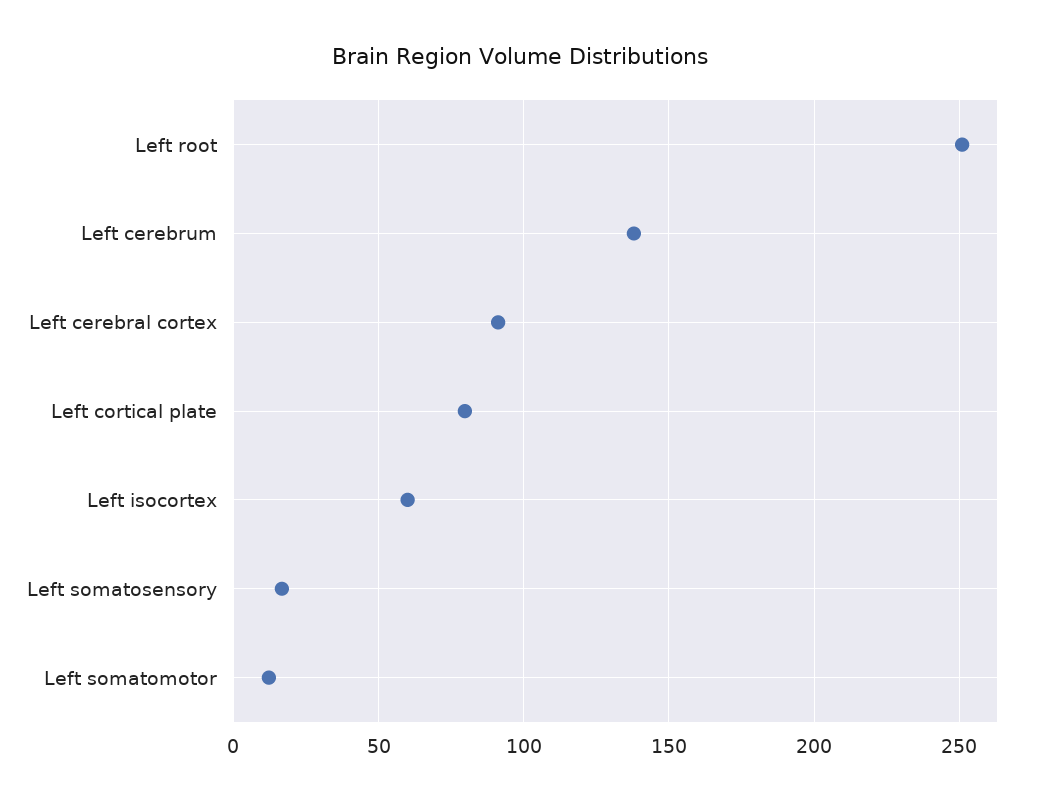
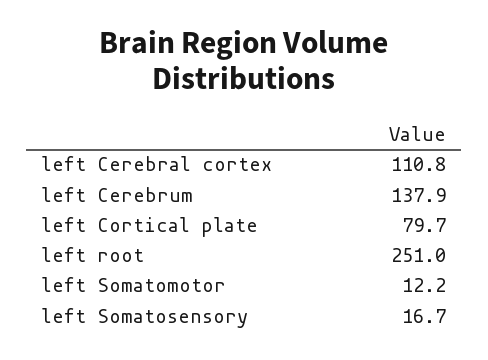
Left cerebral cortex: 90 -> 110.8
Left isocortex: 60 -> none

